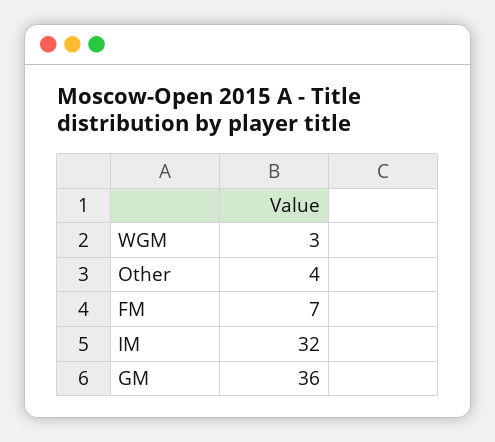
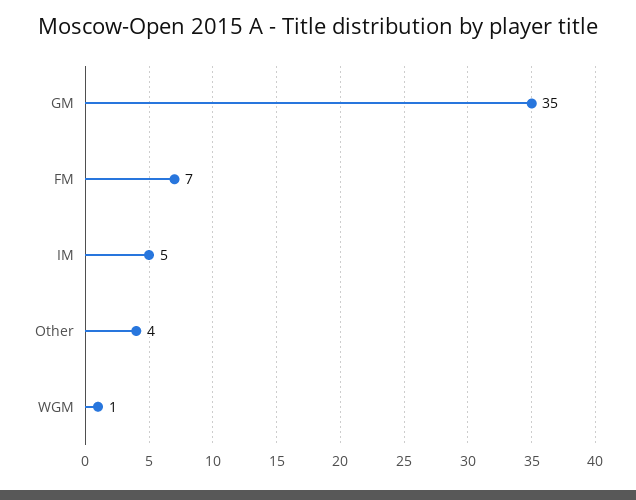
WGM: 3 -> 1
IM: 32 -> 5
GM: 36 -> 35

